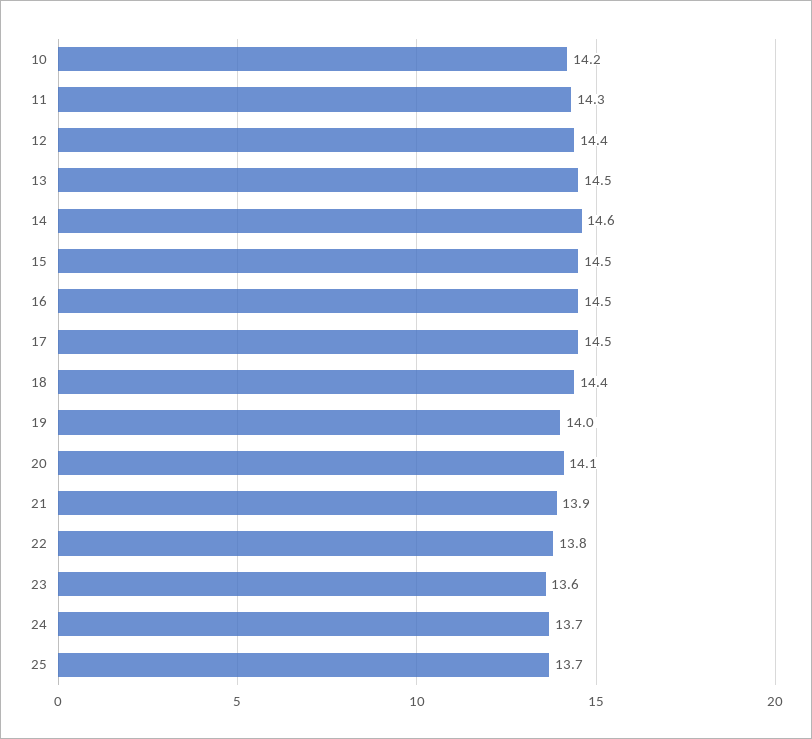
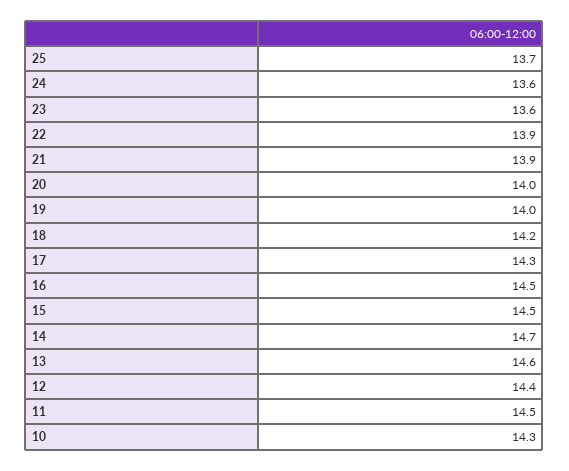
10: 14.2 -> 14.3
11: 14.3 -> 14.5
13: 14.5 -> 14.6
14: 14.6 -> 14.7
17: 14.5 -> 14.3
18: 14.4 -> 14.2
20: 14.1 -> 14
22: 13.8 -> 13.9
24: 13.7 -> 13.6

